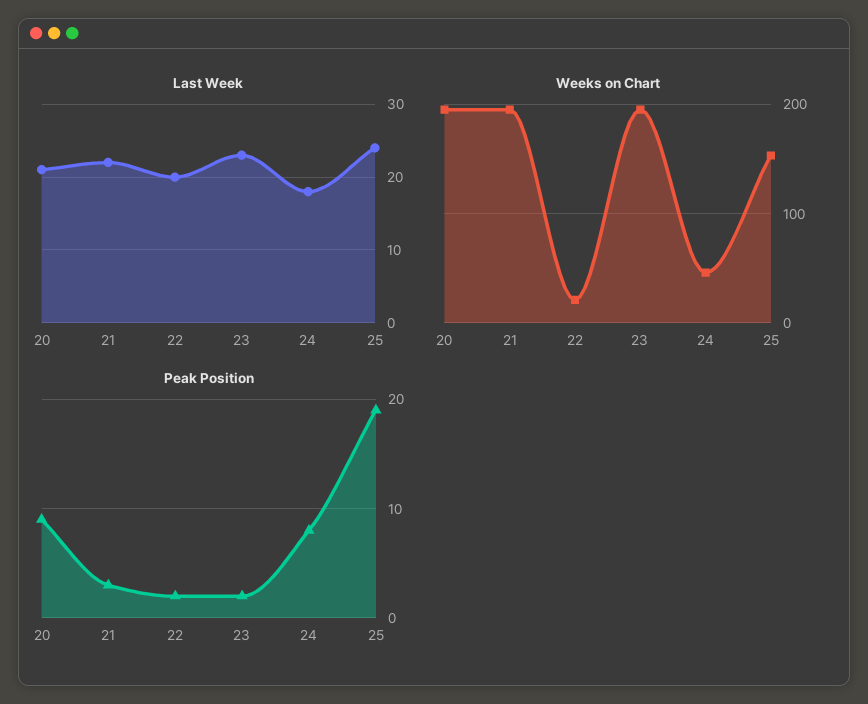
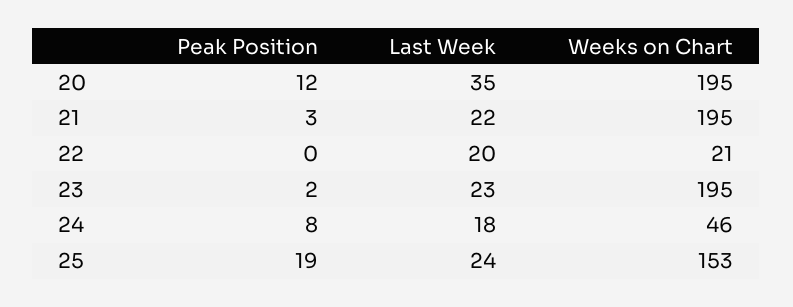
Last Week, 20: 21 -> 35
Peak Position, 20: 9 -> 12
Peak Position, 22: 2 -> 0

